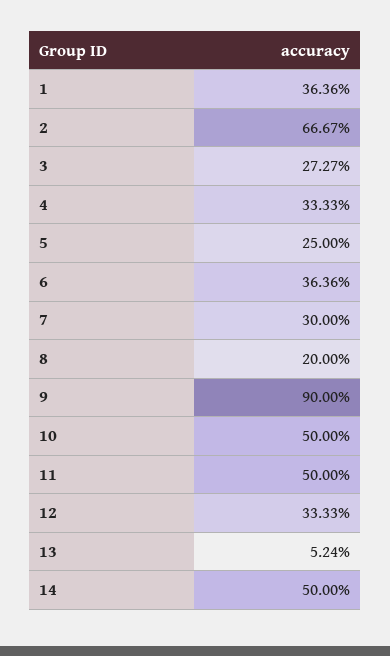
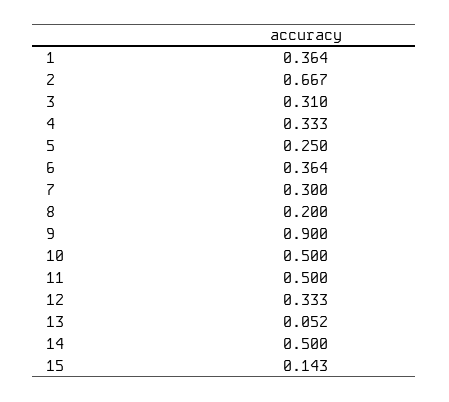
3: 0.2727 -> 0.31
15: none -> 0.143

